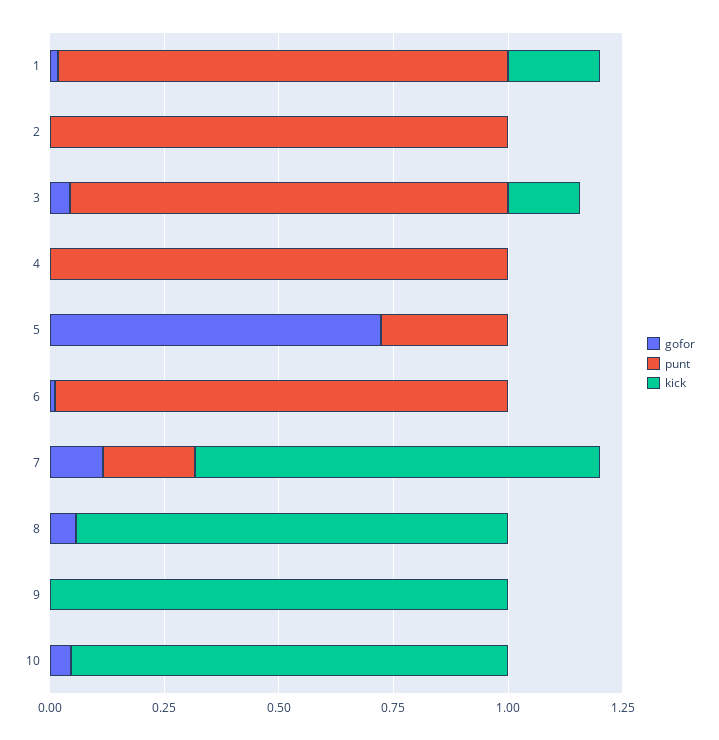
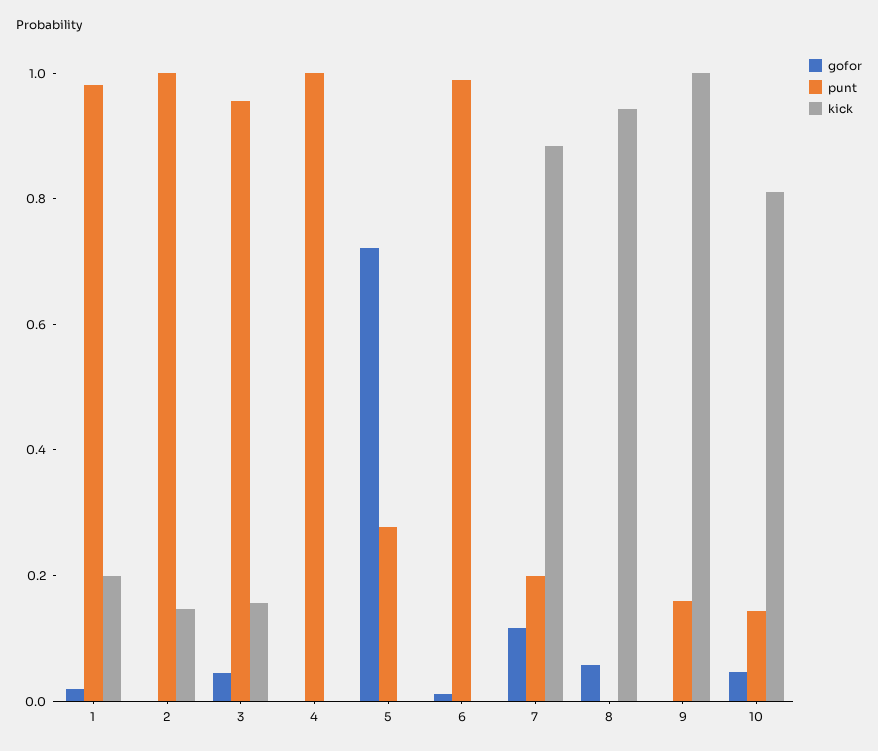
kick, 2: 0 -> 0.15
punt, 9: 0 -> 0.15
punt, 10: 0 -> 0.15
kick, 10: 0.95 -> 0.8

